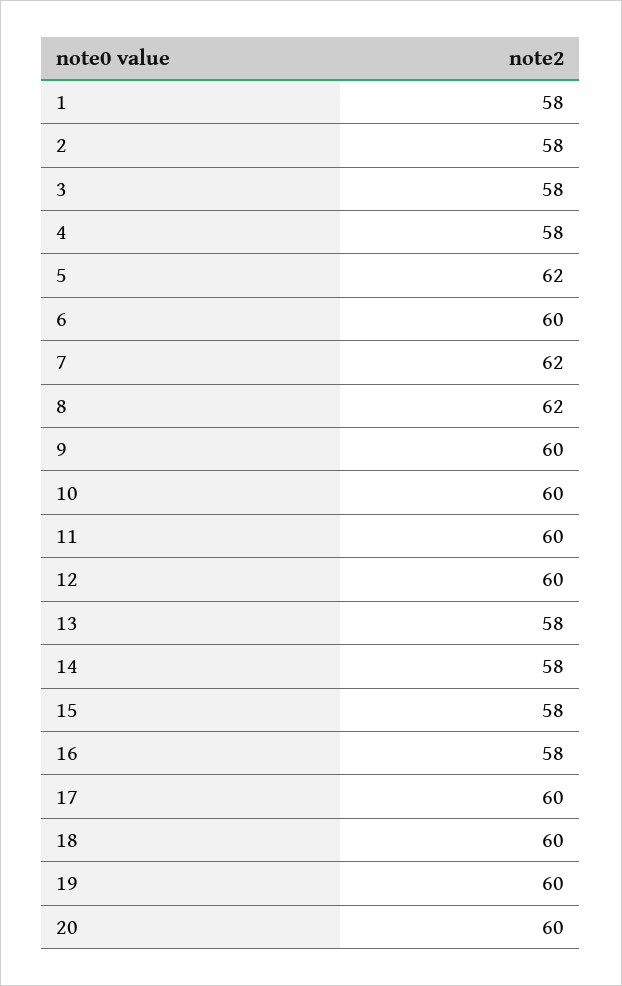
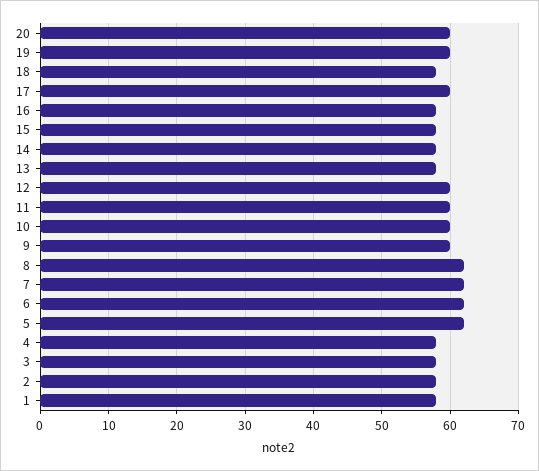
6: 60 -> 62
18: 60 -> 58

